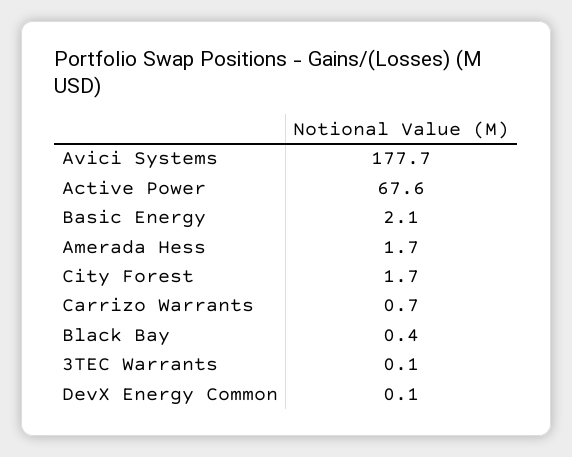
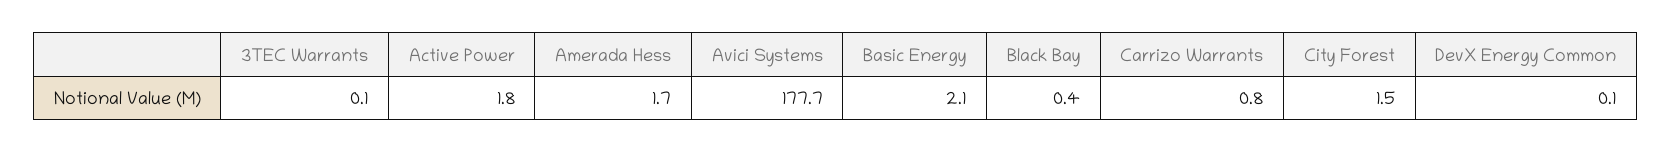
Active Power: 67.6 -> 1.8
City Forest: 1.7 -> 1.5
Carrizo Warrants: 0.7 -> 0.8

